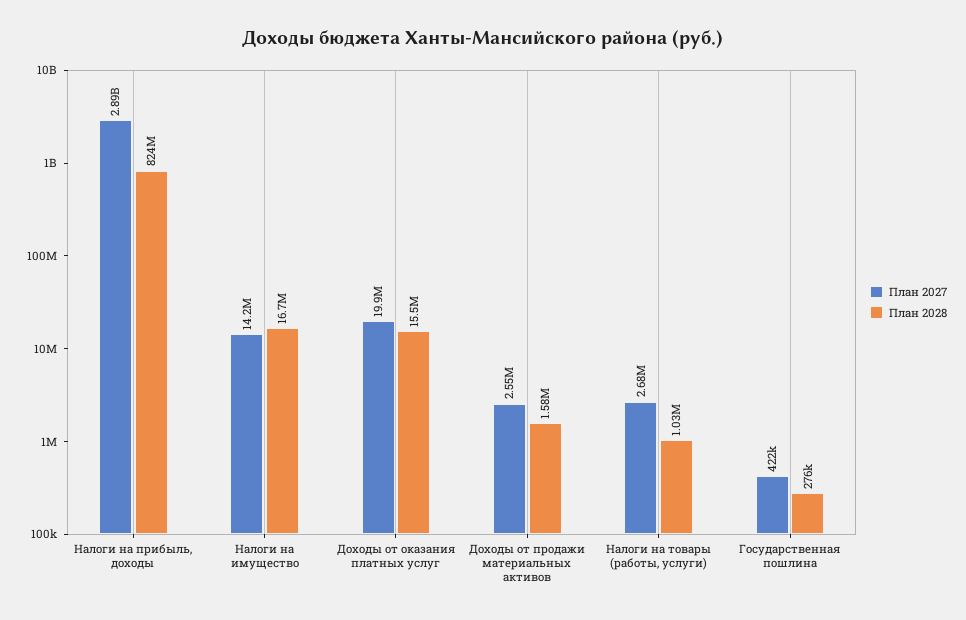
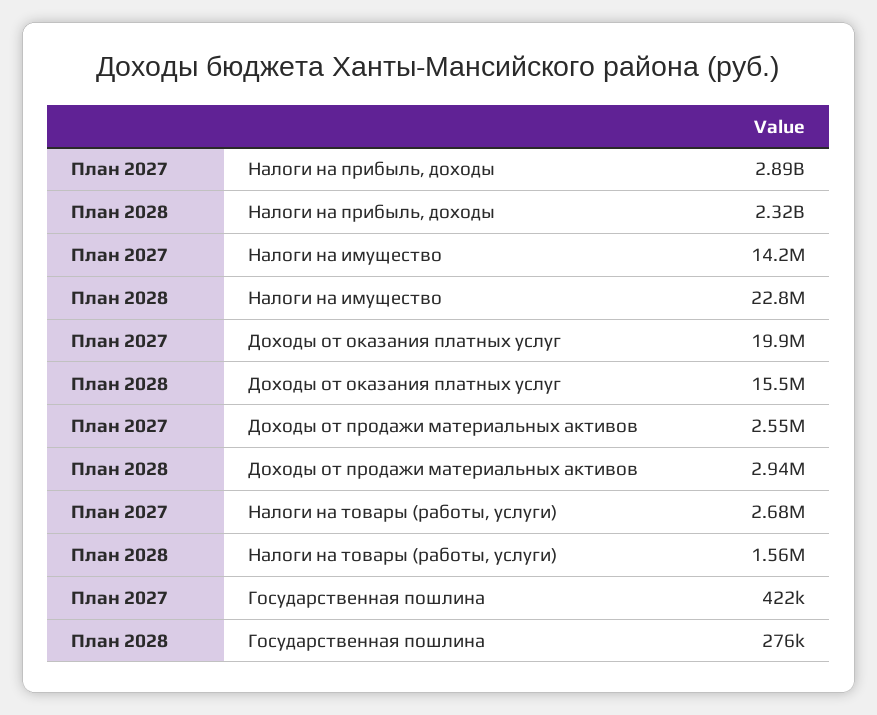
План 2028, Налоги на прибыль, доходы: 824000000 -> 2320000000
План 2028, Налоги на имущество: 16700000 -> 22800000
План 2028, Доходы от продажи материальных активов: 1580000 -> 2940000
План 2028, Налоги на товары (работы, услуги): 1030000 -> 1560000

